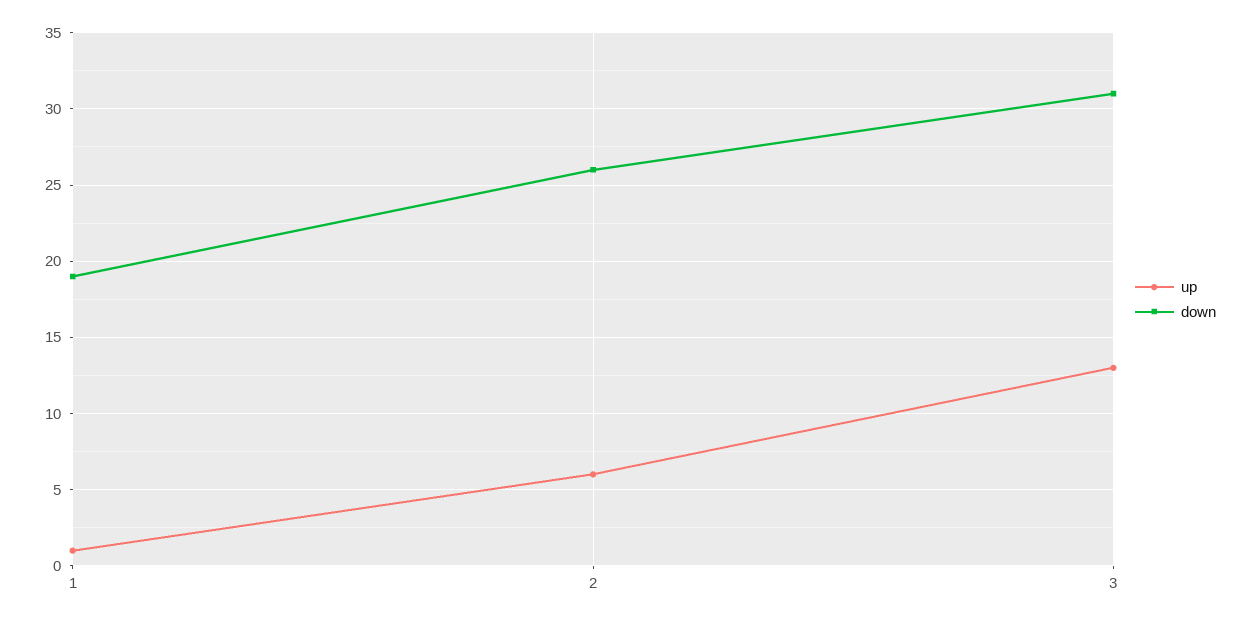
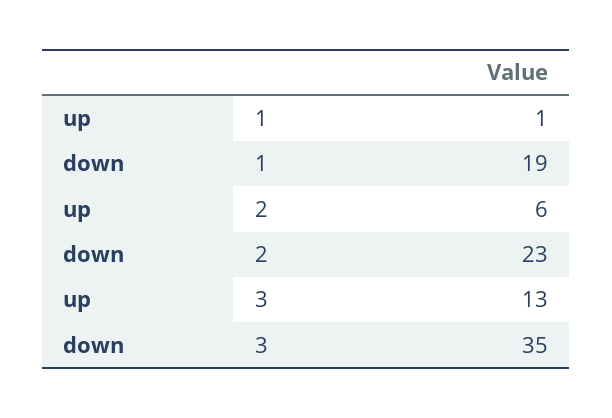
down, 2: 26 -> 23
down, 3: 31 -> 35

